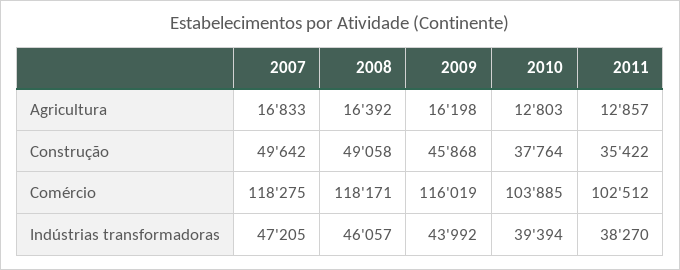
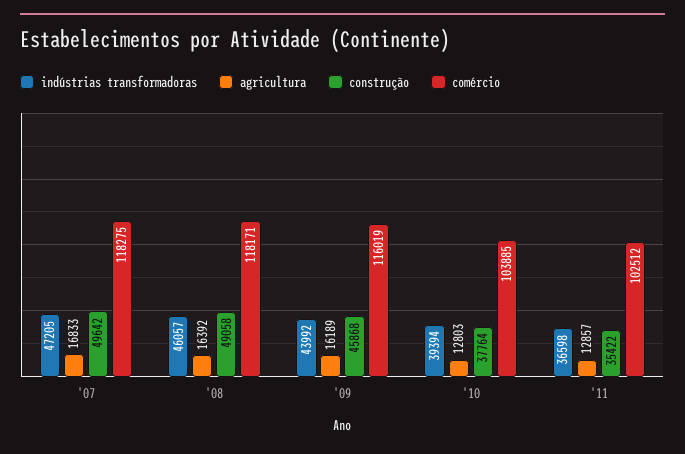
Agricultura, 2009: 16198 -> 16189
Indústrias transformadoras, 2011: 38270 -> 36598

